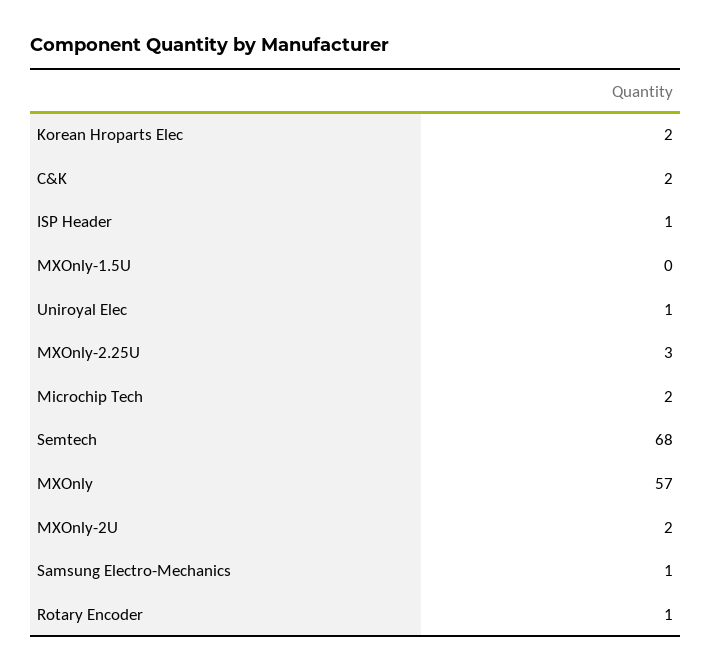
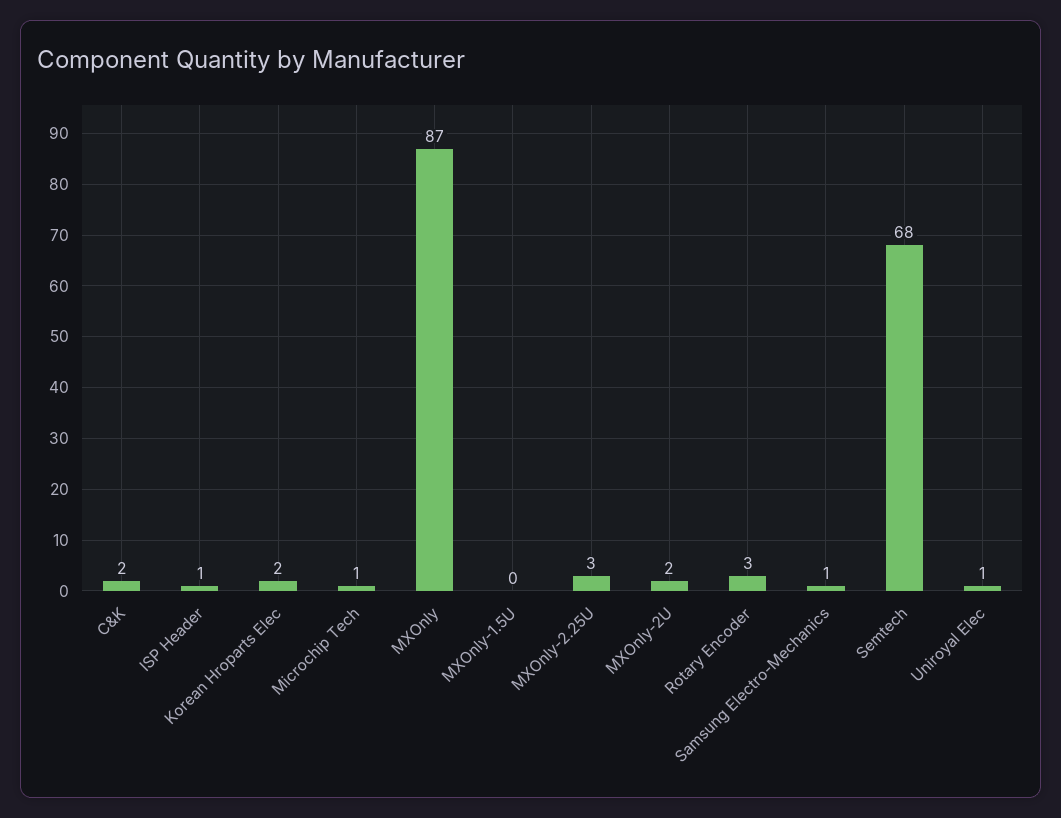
Microchip Tech: 2 -> 1
MXOnly: 57 -> 87
Rotary Encoder: 1 -> 3

